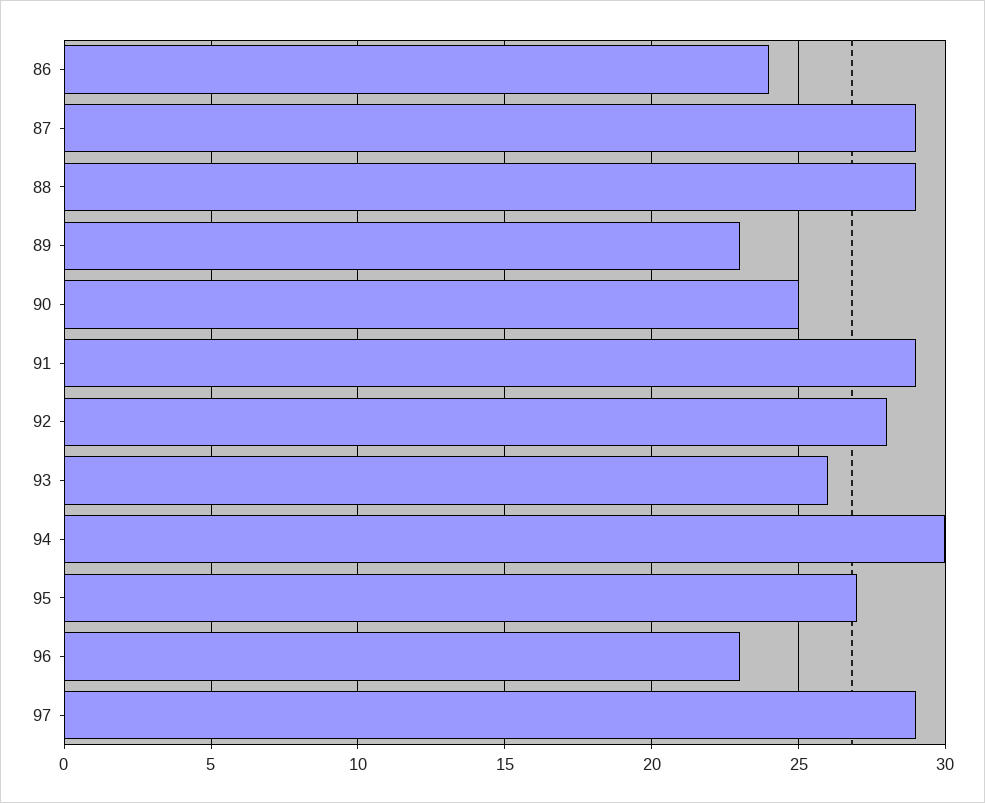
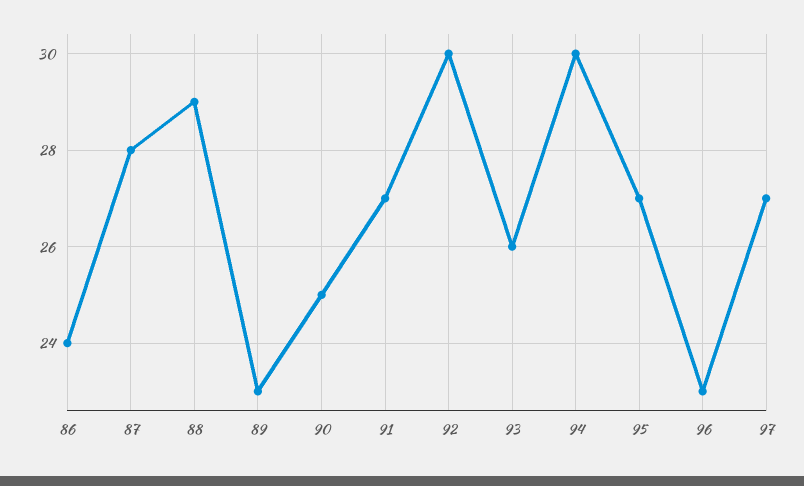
87: 29 -> 28
91: 29 -> 27
92: 28 -> 30
97: 29 -> 27

